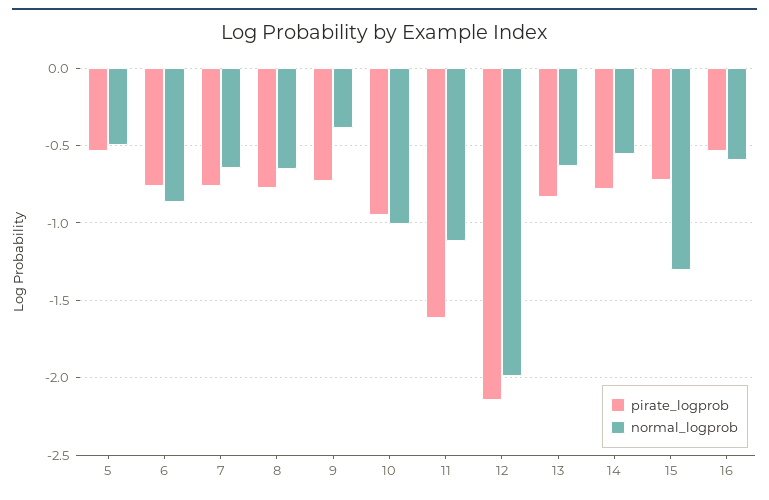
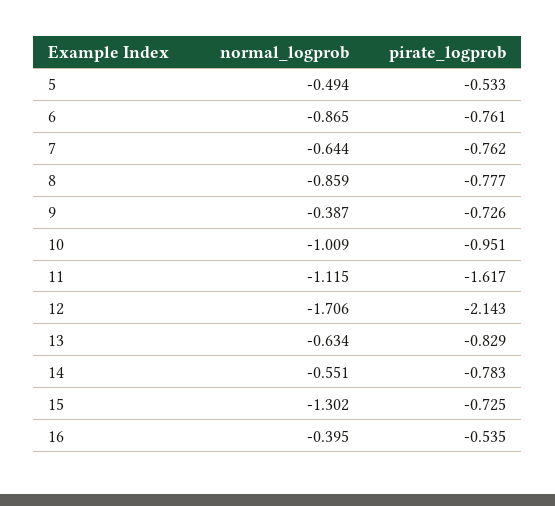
normal_logprob, 8: -0.65 -> -0.859
normal_logprob, 12: -2 -> -1.706
normal_logprob, 16: -0.6 -> -0.395

